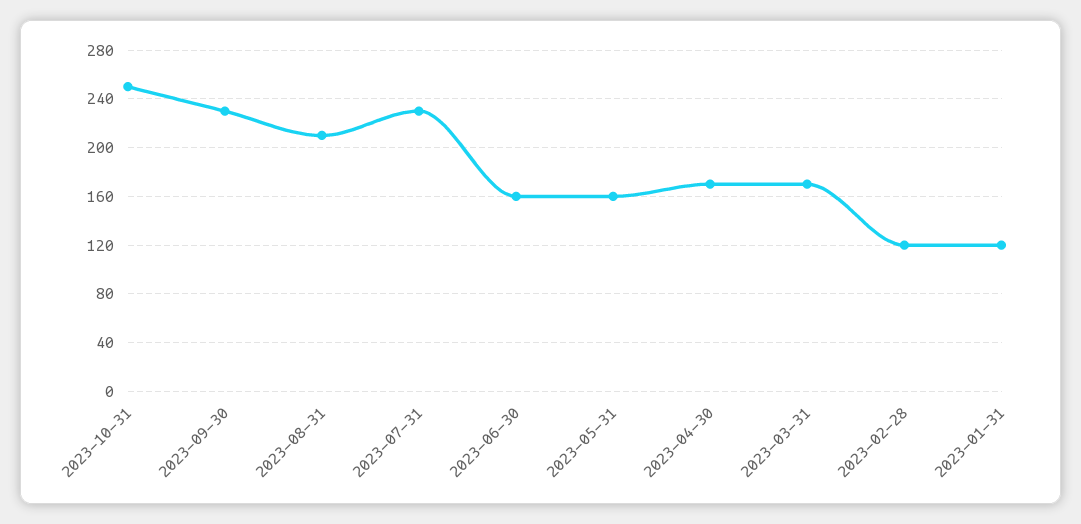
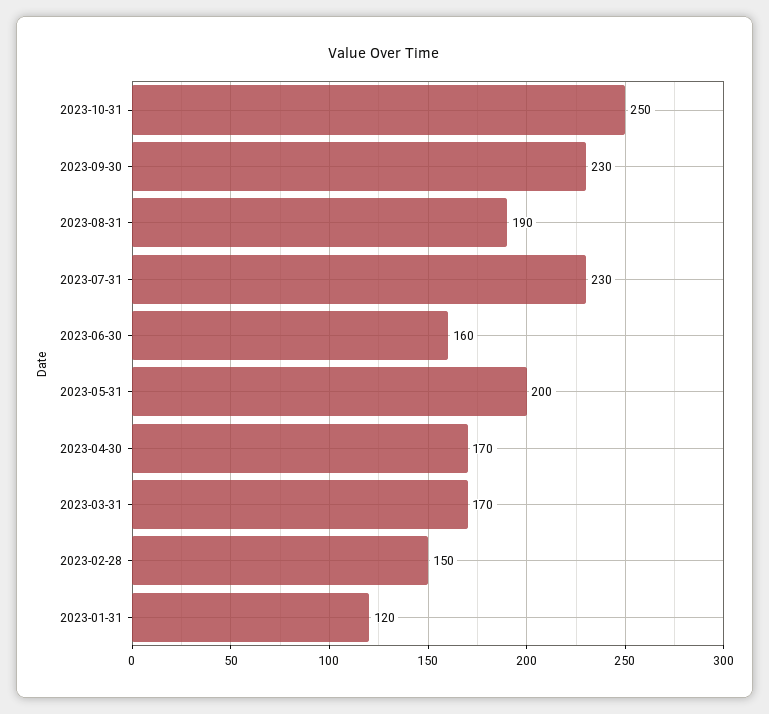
2023-08-31: 210 -> 190
2023-05-31: 160 -> 200
2023-02-28: 120 -> 150

